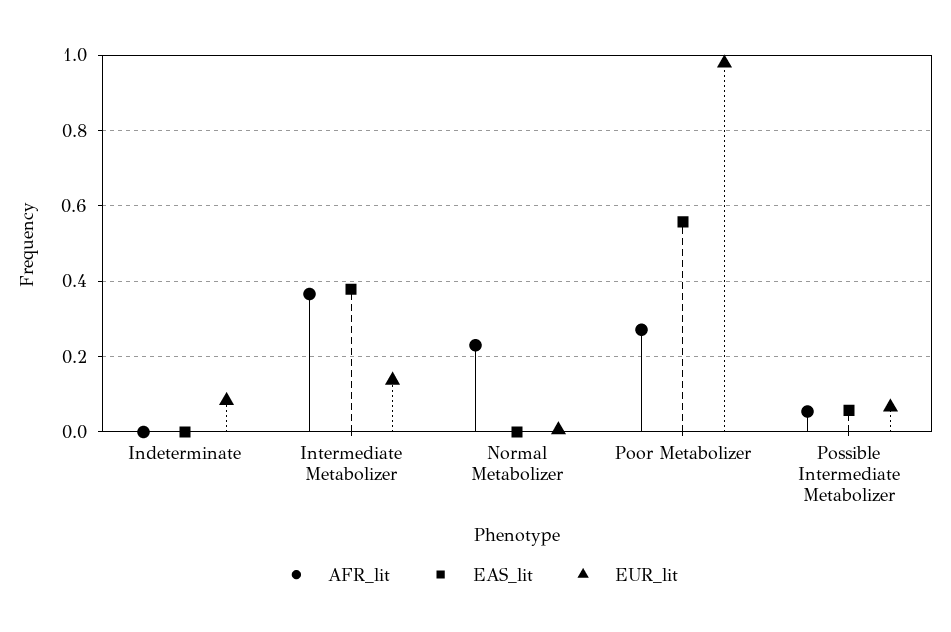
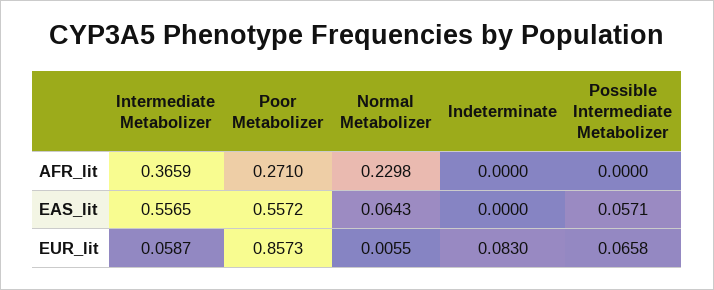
EAS_lit, Intermediate Metabolizer: 0.38 -> 0.5565
EUR_lit, Intermediate Metabolizer: 0.14 -> 0.0587
EAS_lit, Normal Metabolizer: 0 -> 0.0643
EUR_lit, Poor Metabolizer: 0.98 -> 0.8573
AFR_lit, Possible Intermediate Metabolizer: 0.06 -> 0

